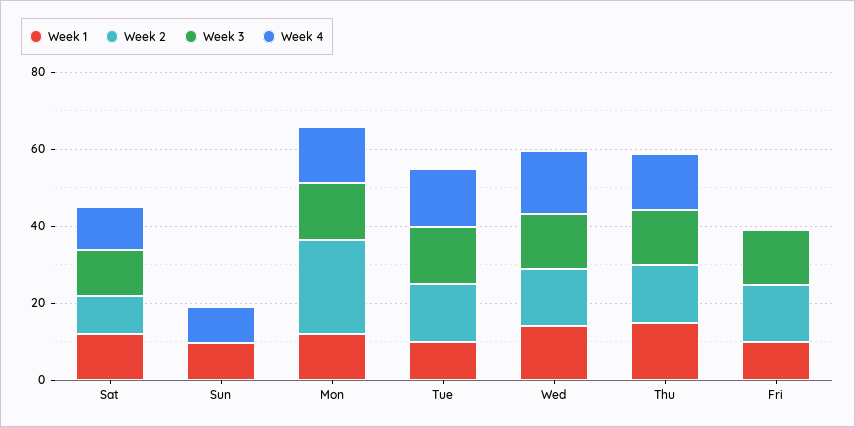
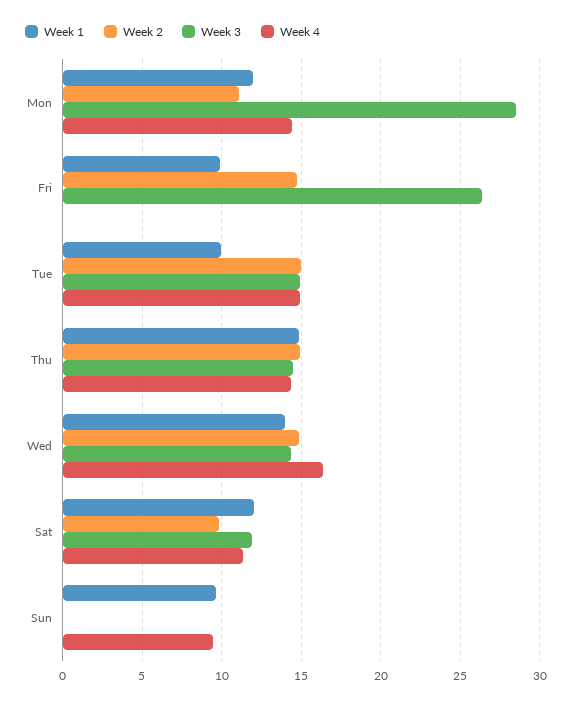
Week 2, Mon: 25 -> 11
Week 3, Mon: 15 -> 28.5
Week 3, Fri: 15 -> 26.5

